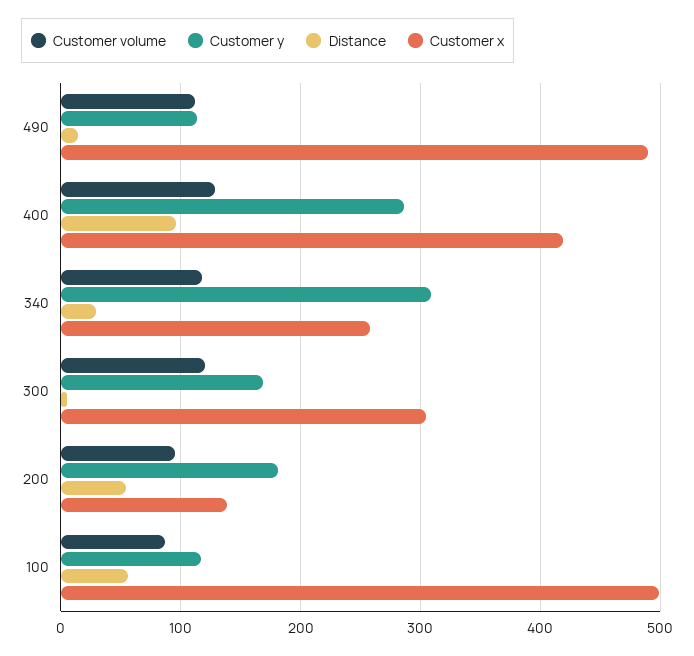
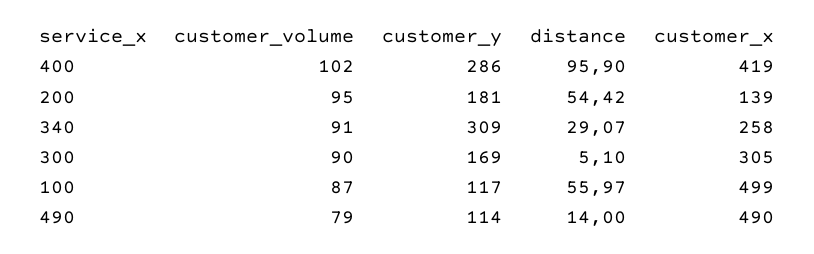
Customer volume, 490: 110 -> 79
Customer volume, 400: 130 -> 102
Customer volume, 340: 120 -> 91
Customer volume, 300: 120 -> 90

